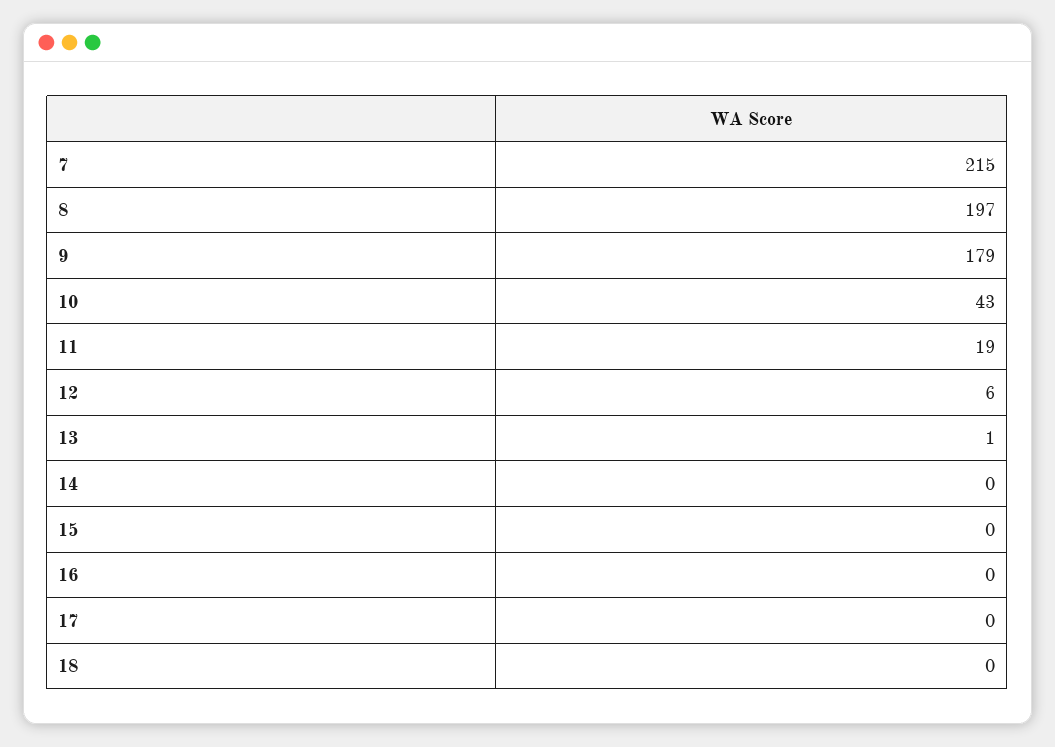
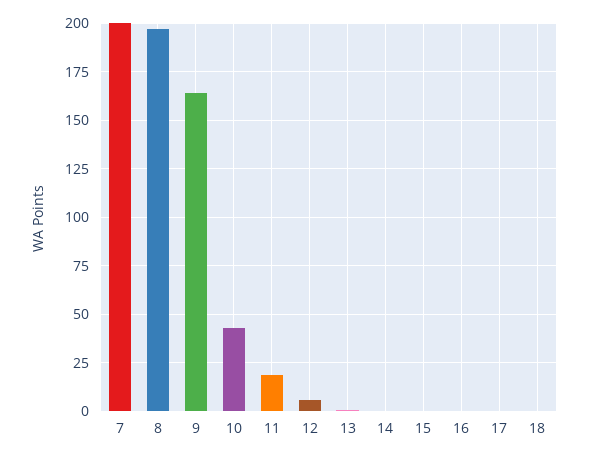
7: 215 -> 200
9: 179 -> 165

